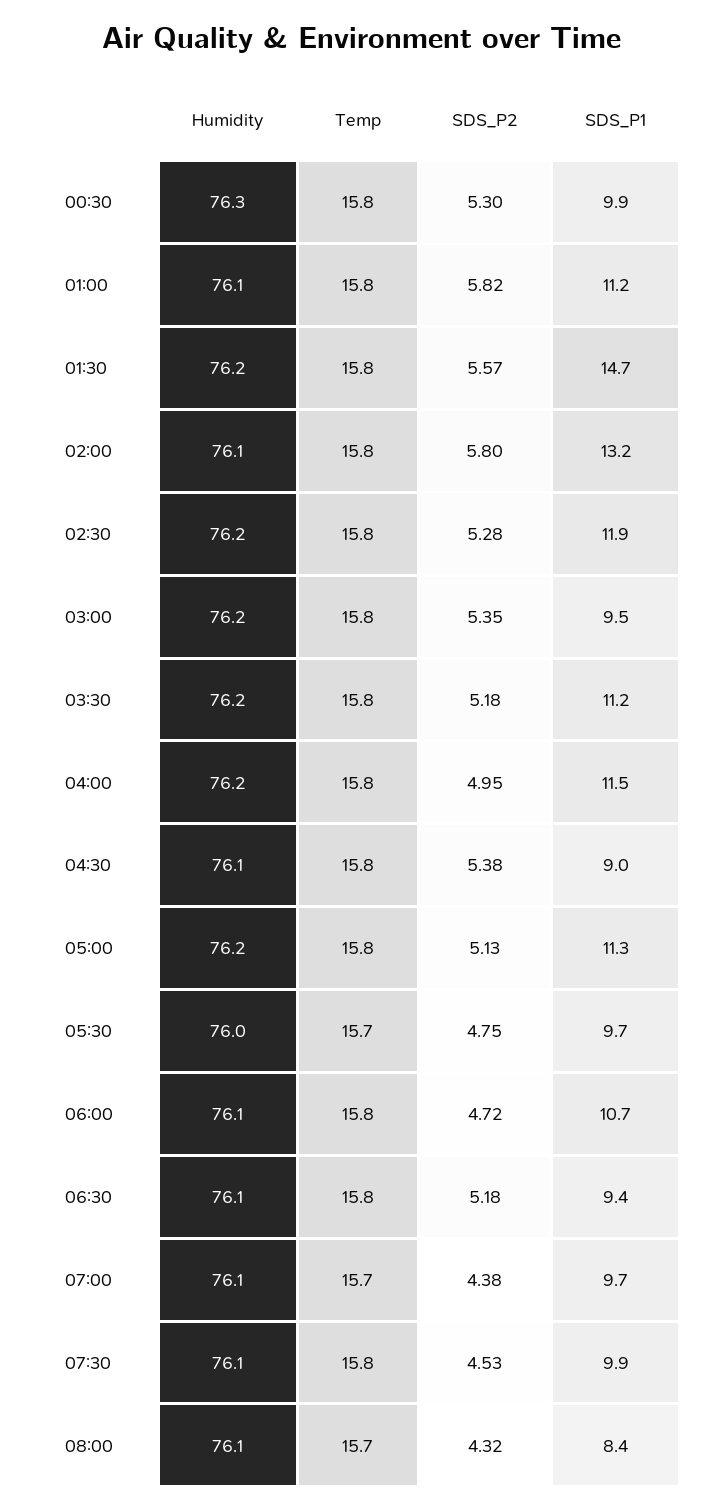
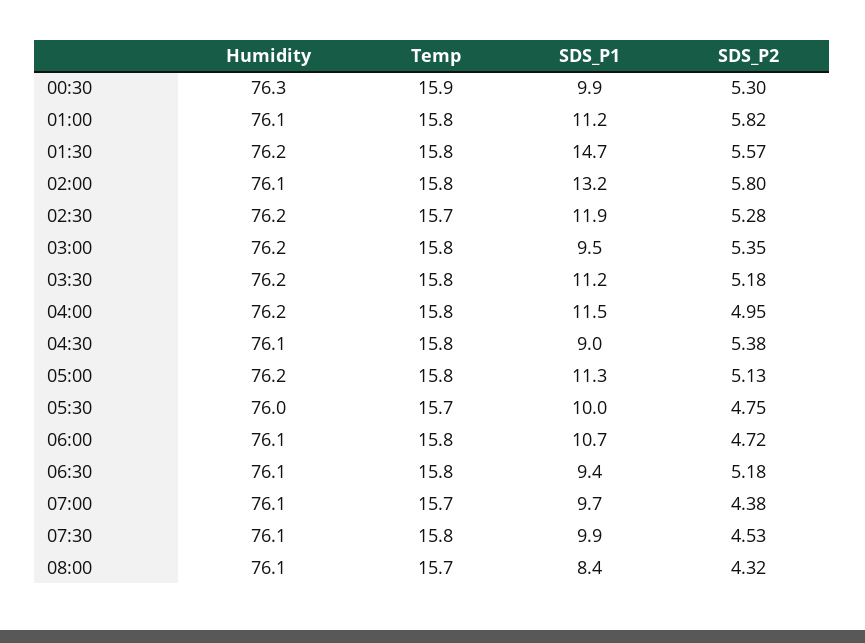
Temp, 00:30: 15.8 -> 15.9
Temp, 02:30: 15.8 -> 15.7
SDS_P1, 05:30: 9.7 -> 10

